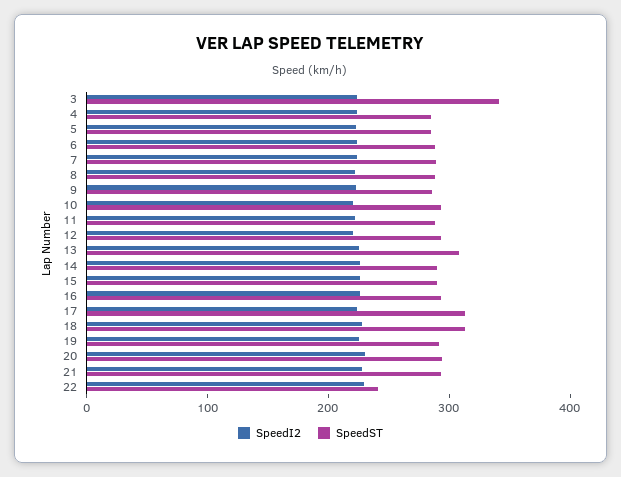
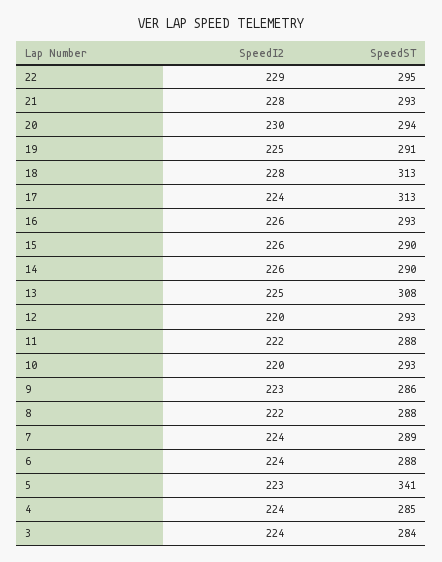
SpeedST, 3: 340 -> 284
SpeedST, 5: 280 -> 341
SpeedST, 22: 240 -> 295

